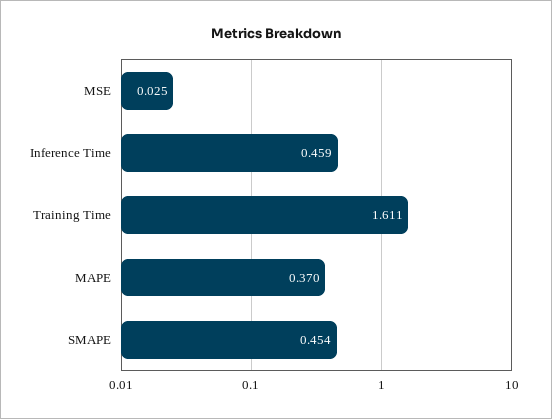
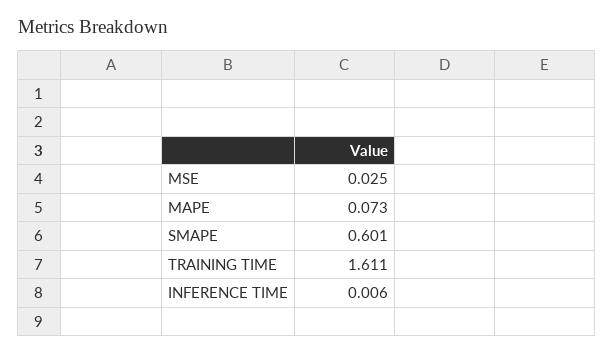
Inference Time: 0.459 -> 0.006
MAPE: 0.37 -> 0.073
SMAPE: 0.454 -> 0.601

